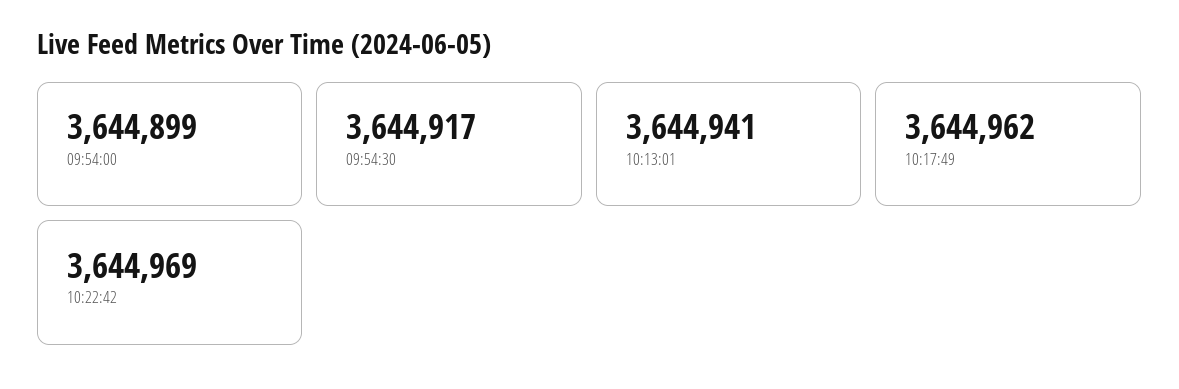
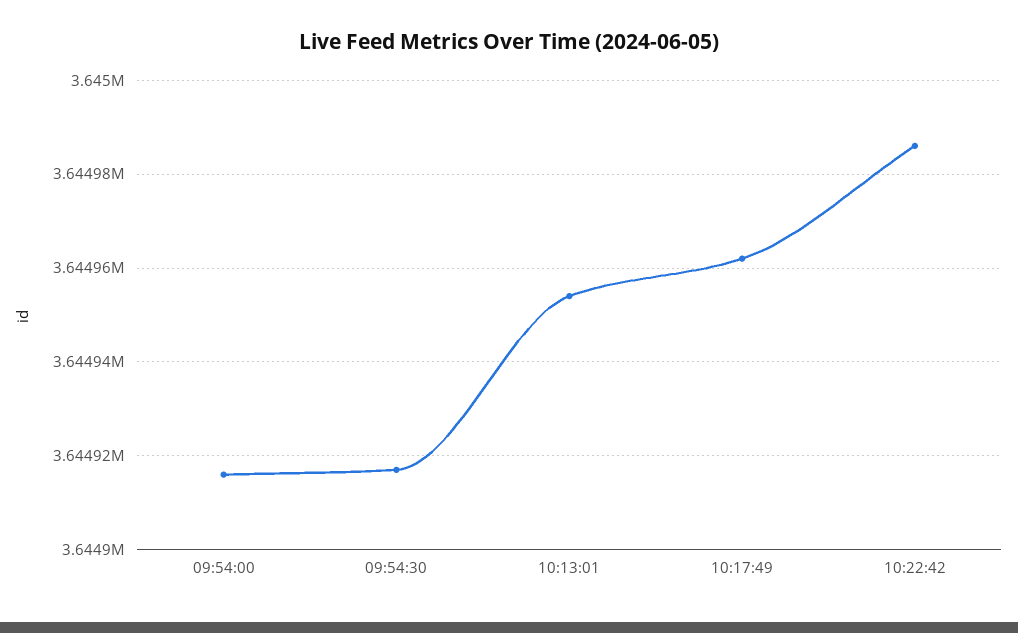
09:54:00: 3644899 -> 3644915
10:13:01: 3644941 -> 3644955
10:22:42: 3644969 -> 3644985

